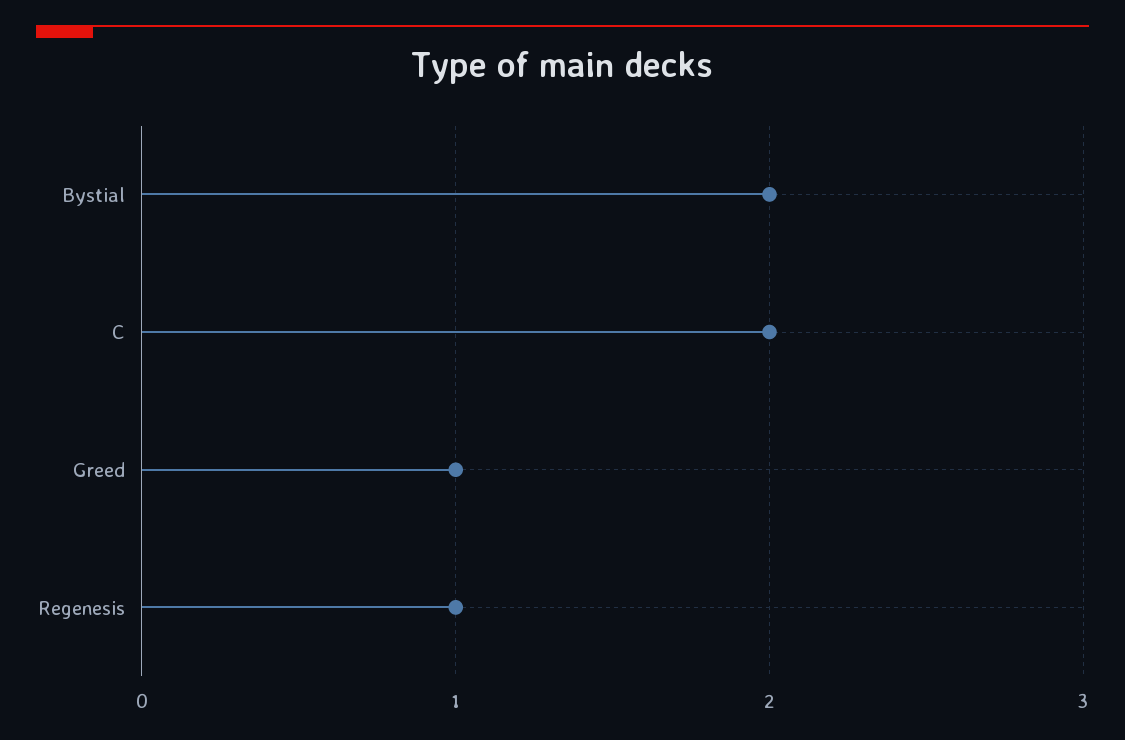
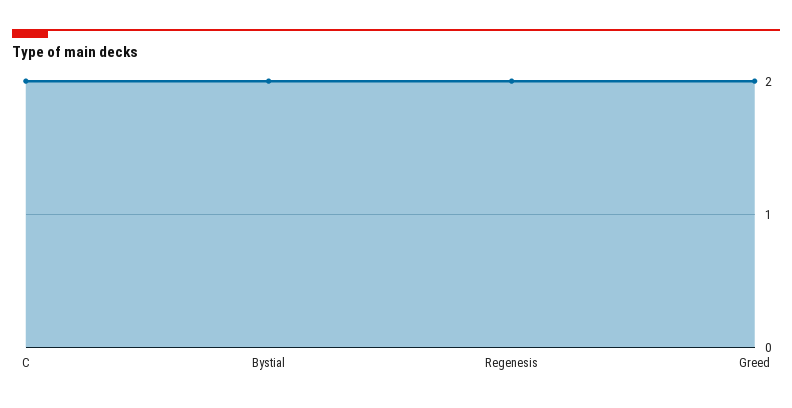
Greed: 1 -> 2
Regenesis: 1 -> 2

